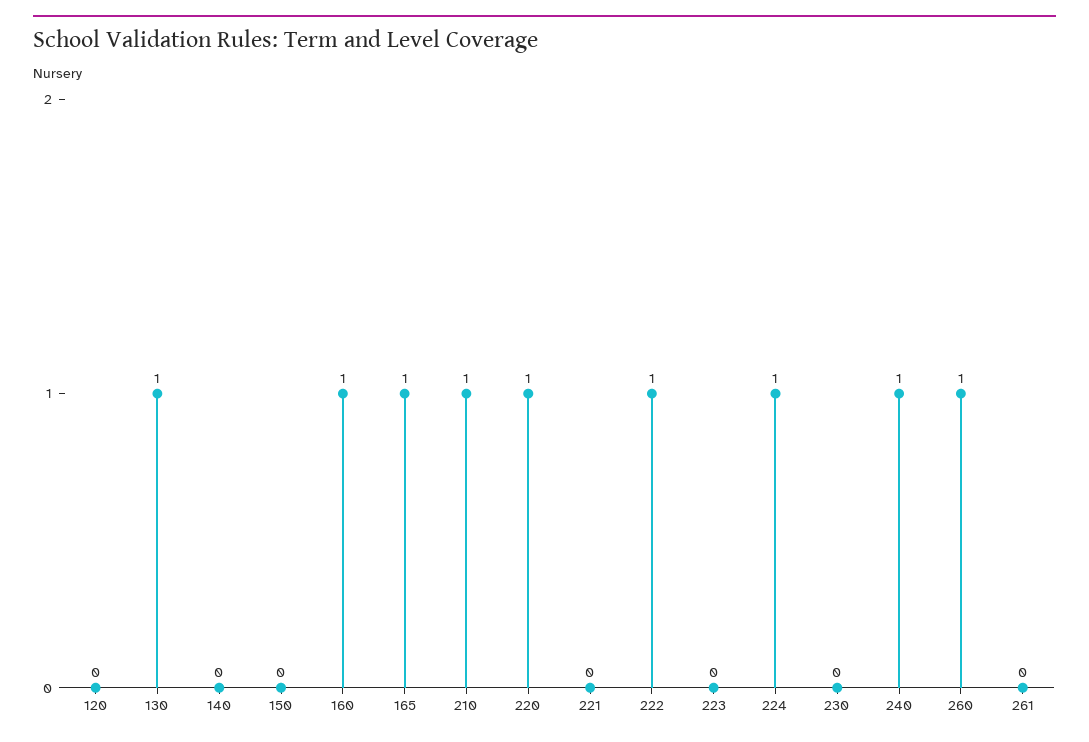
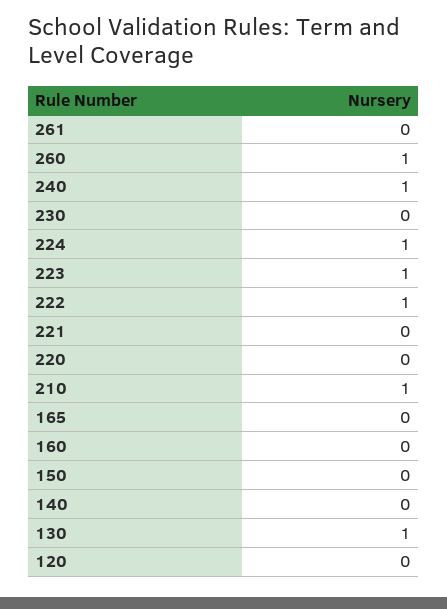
160: 1 -> 0
165: 1 -> 0
220: 1 -> 0
223: 0 -> 1

